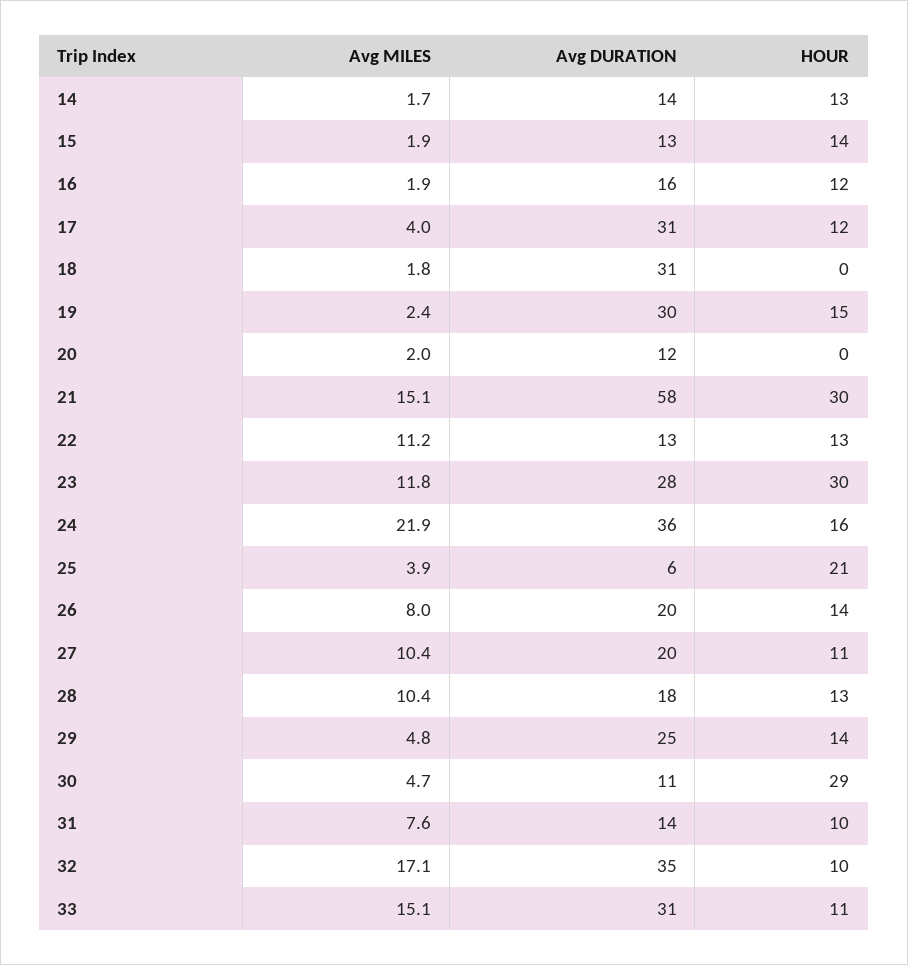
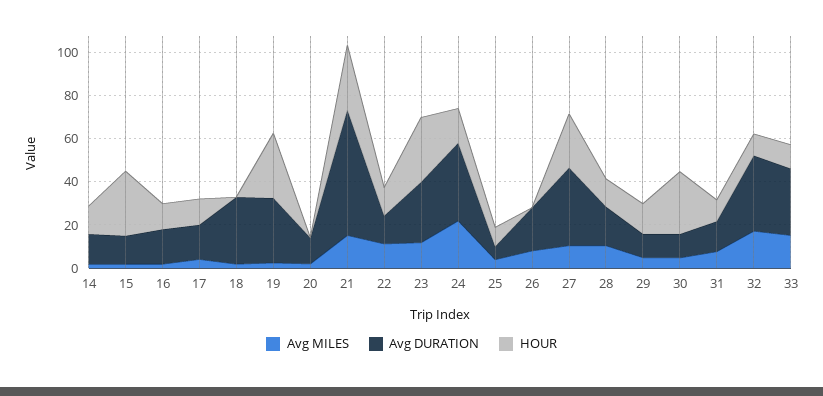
HOUR, 15: 14 -> 30
Avg DURATION, 17: 31 -> 15
HOUR, 19: 15 -> 30
HOUR, 25: 21 -> 10
HOUR, 26: 14 -> 0
Avg DURATION, 27: 20 -> 35
HOUR, 27: 11 -> 25
Avg DURATION, 29: 25 -> 10

